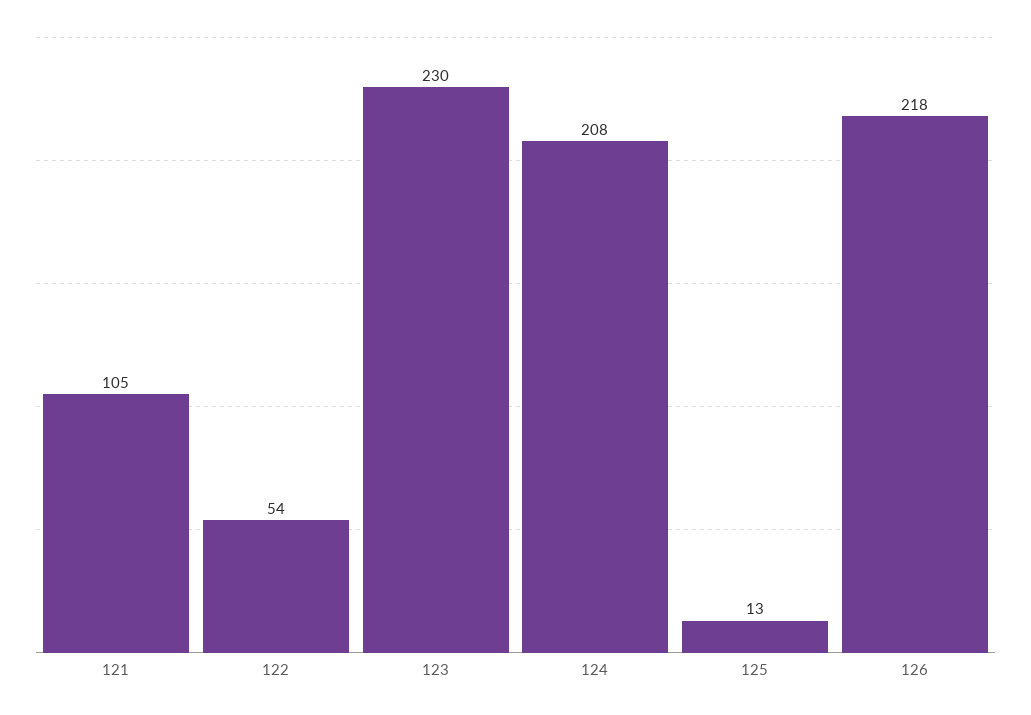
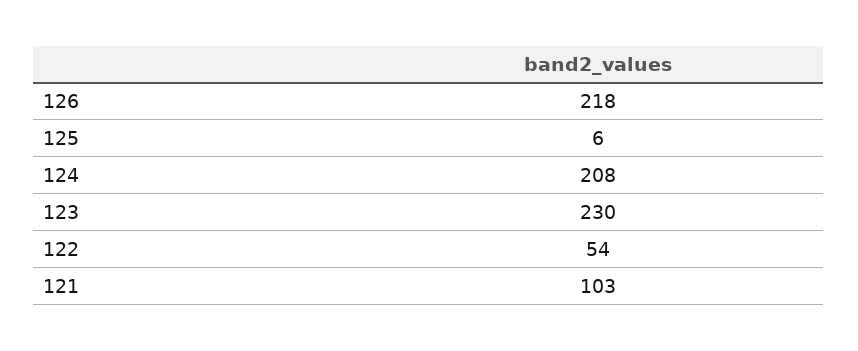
121: 105 -> 103
125: 13 -> 6

